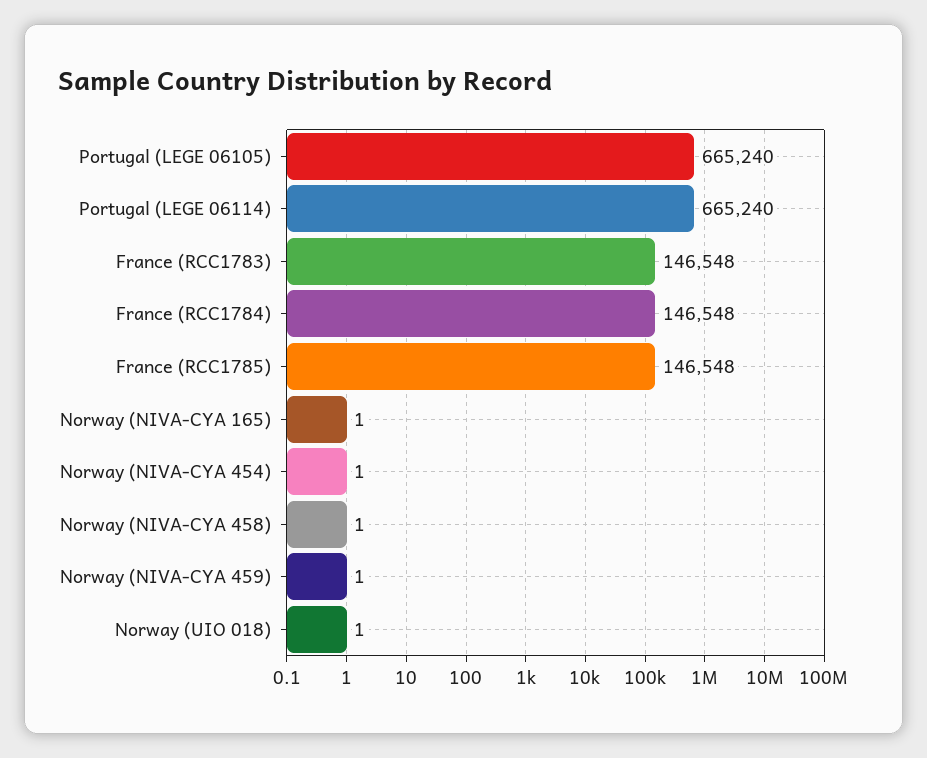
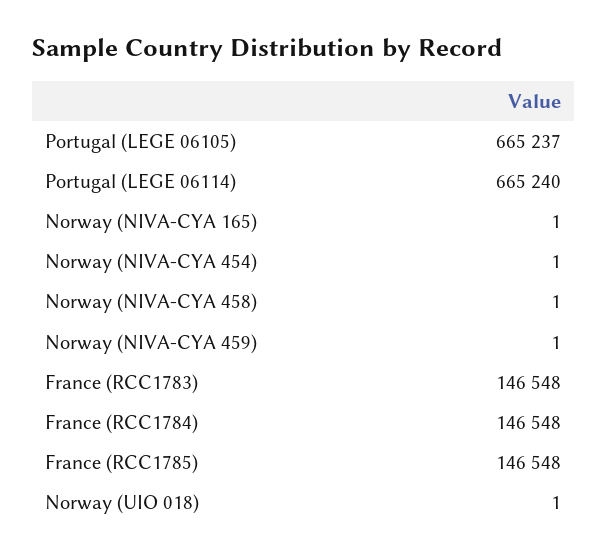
Portugal (LEGE 06105): 665240 -> 665237

